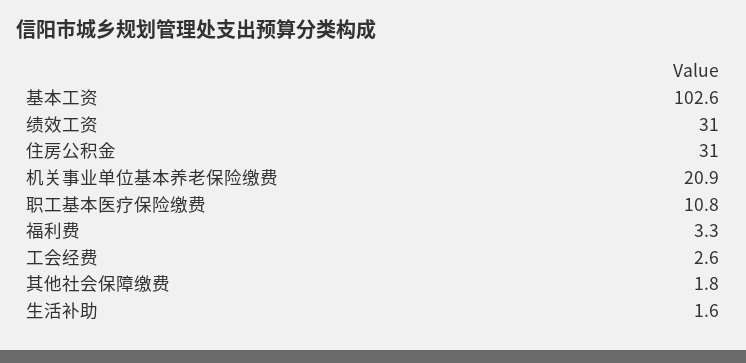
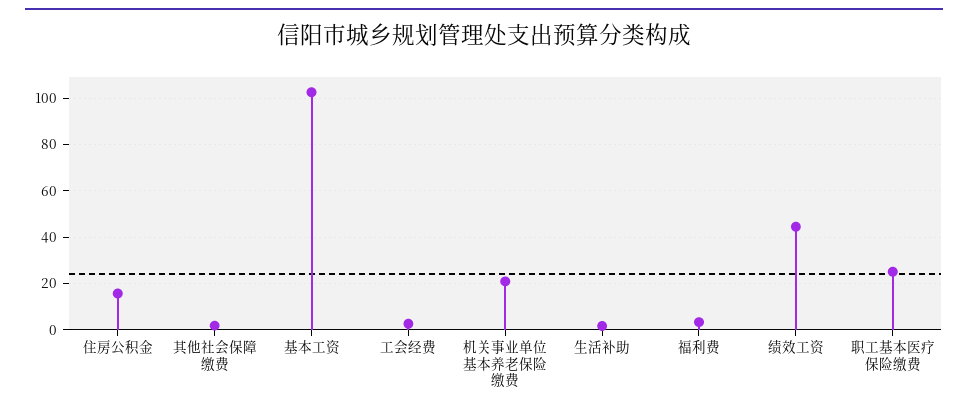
绩效工资: 31 -> 45
住房公积金: 31 -> 15
职工基本医疗保险缴费: 10.8 -> 25

